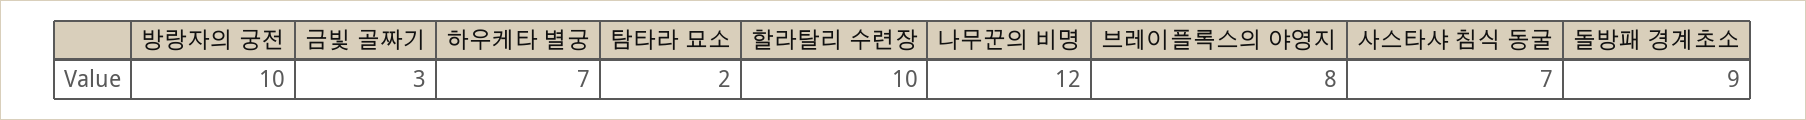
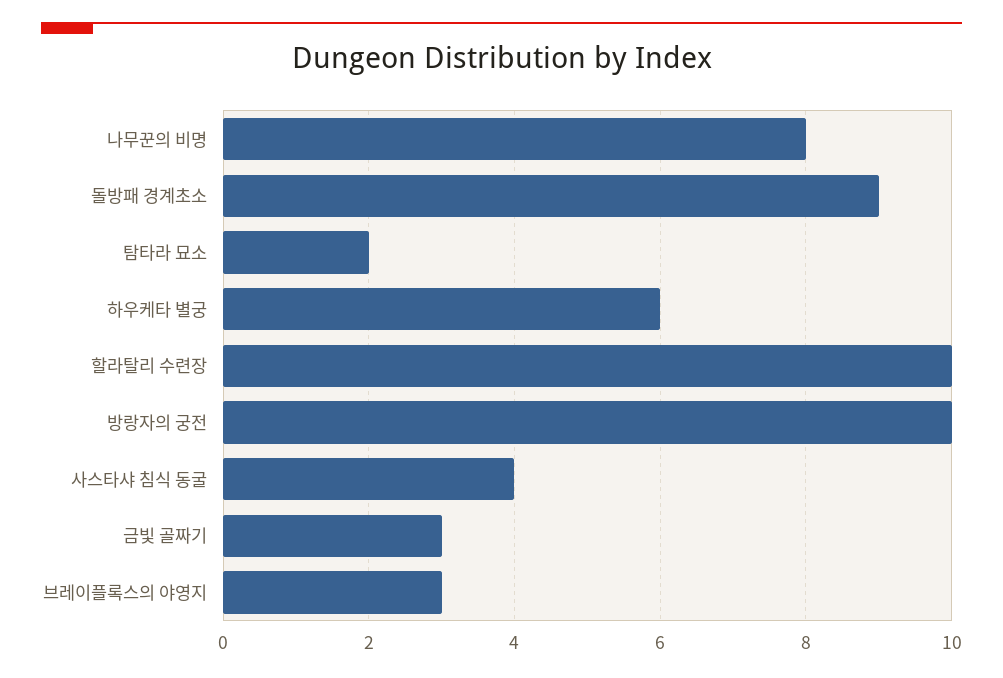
하우케타 별궁: 7 -> 6
나무꾼의 비명: 12 -> 8
브레이플록스의 야영지: 8 -> 3
사스타샤 침식 동굴: 7 -> 4

